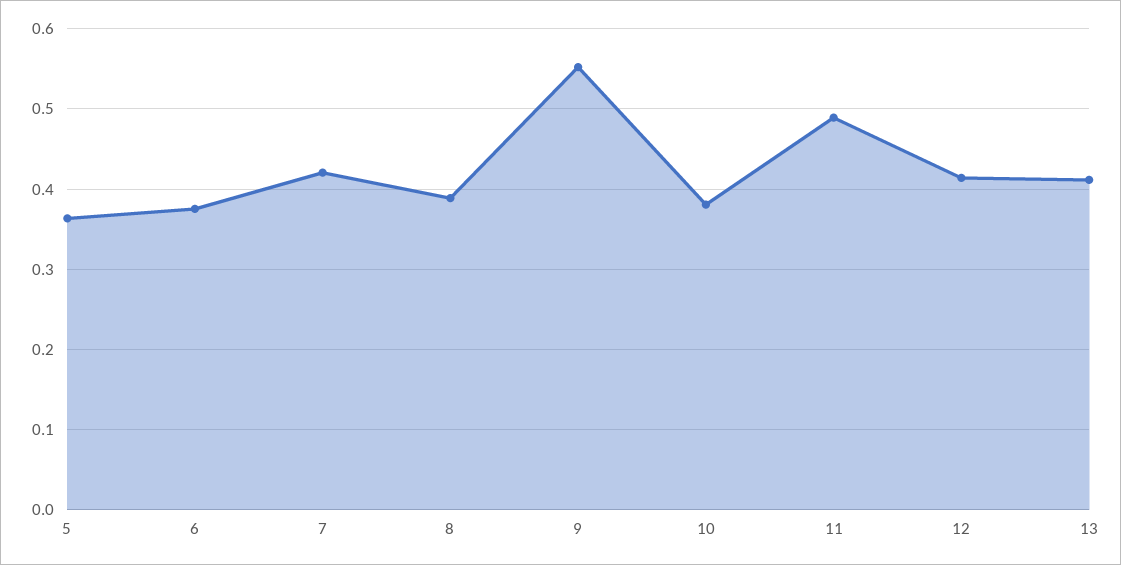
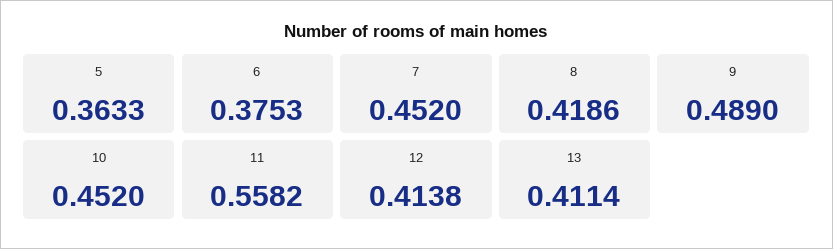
7: 0.42 -> 0.452
8: 0.39 -> 0.4186
9: 0.55 -> 0.489
10: 0.38 -> 0.452
11: 0.49 -> 0.5582

